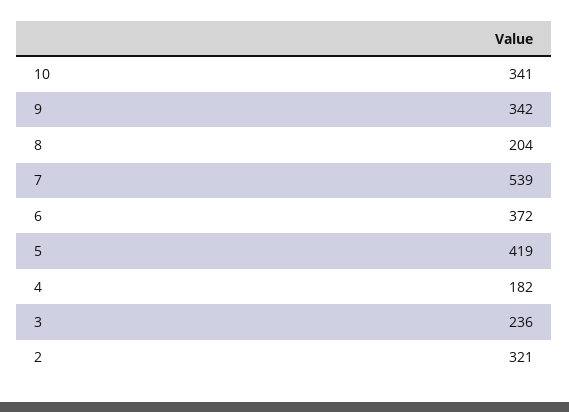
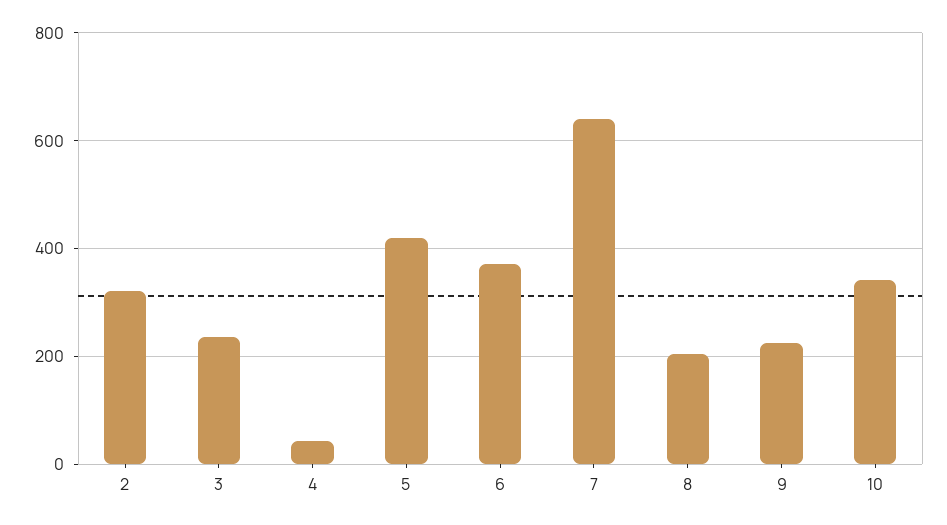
9: 342 -> 220
7: 539 -> 640
4: 182 -> 40

